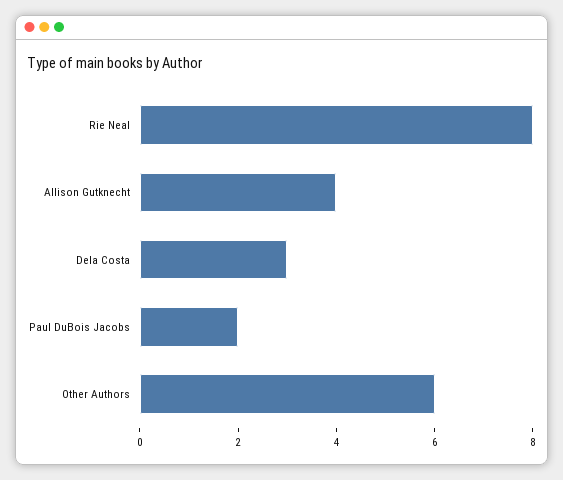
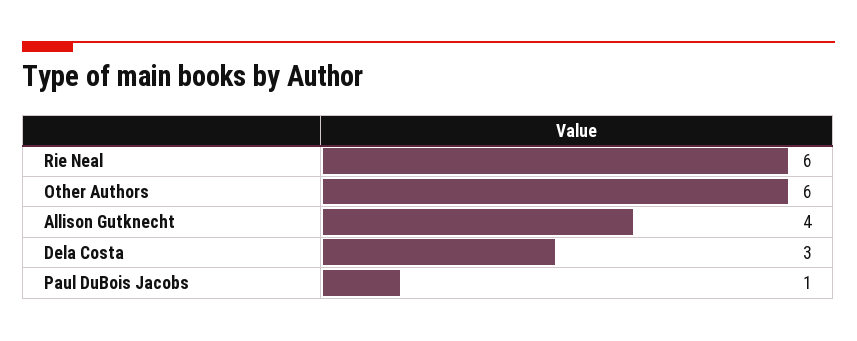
Rie Neal: 8 -> 6
Paul DuBois Jacobs: 2 -> 1

